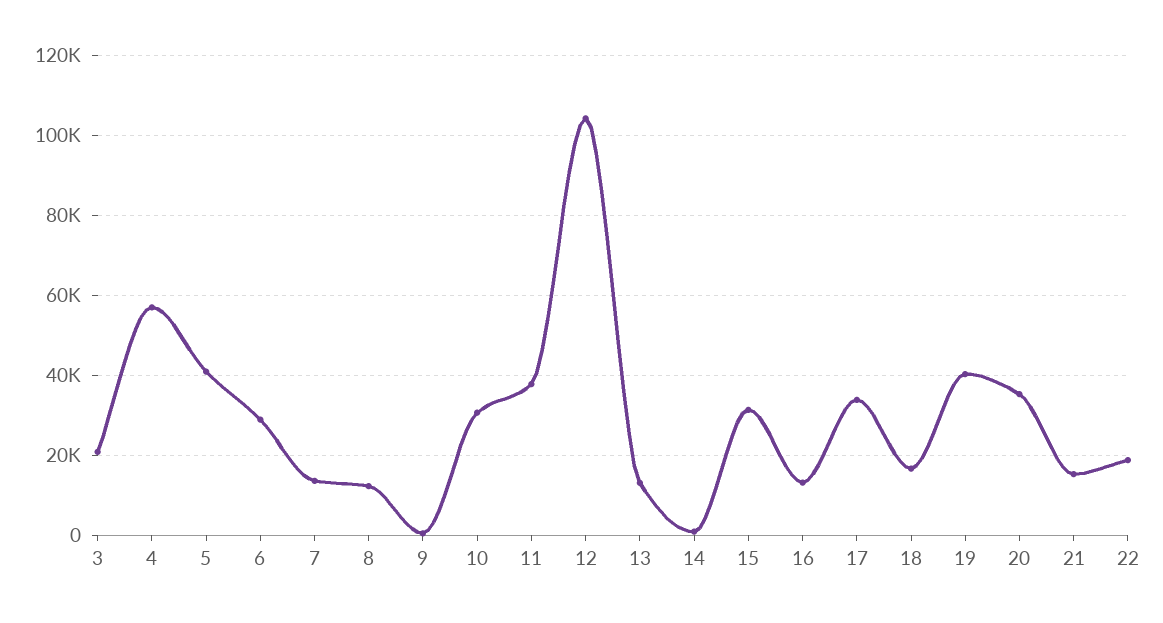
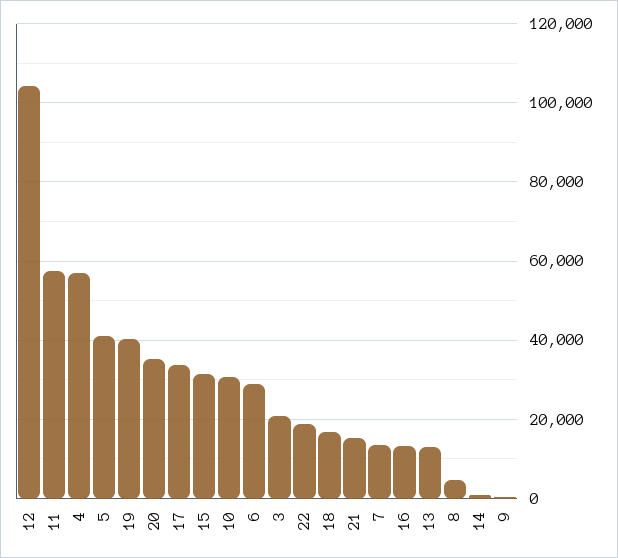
8: 12000 -> 4000
11: 38000 -> 58000

